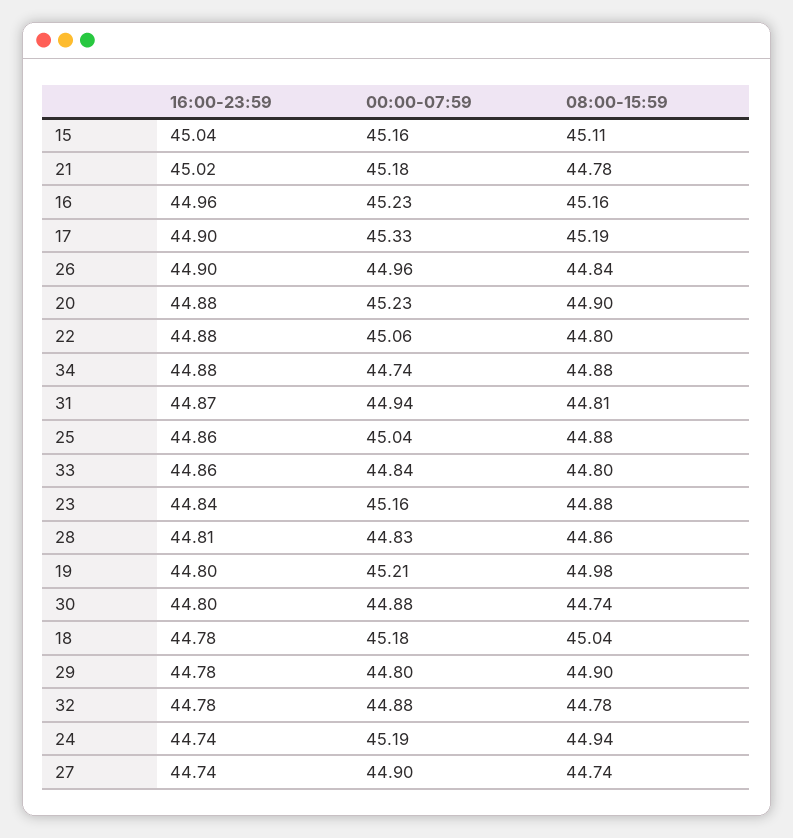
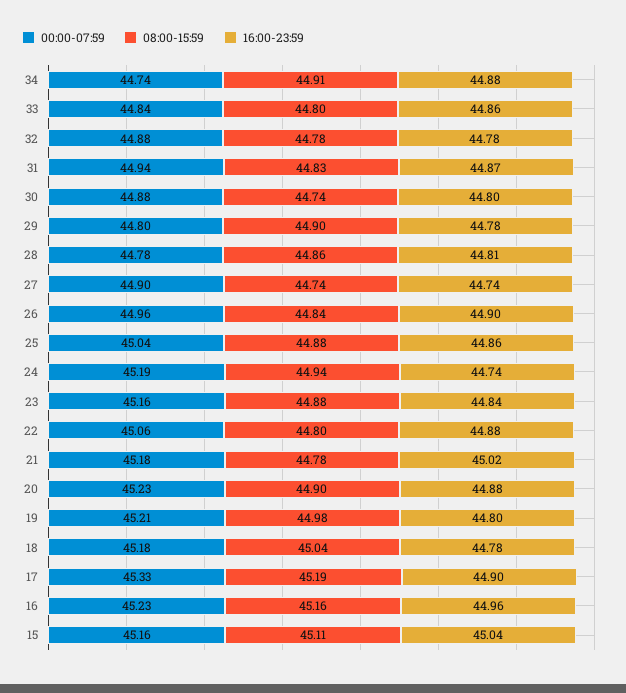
08:00-15:59, 34: 44.88 -> 44.91
08:00-15:59, 31: 44.81 -> 44.83
00:00-07:59, 28: 44.83 -> 44.78

